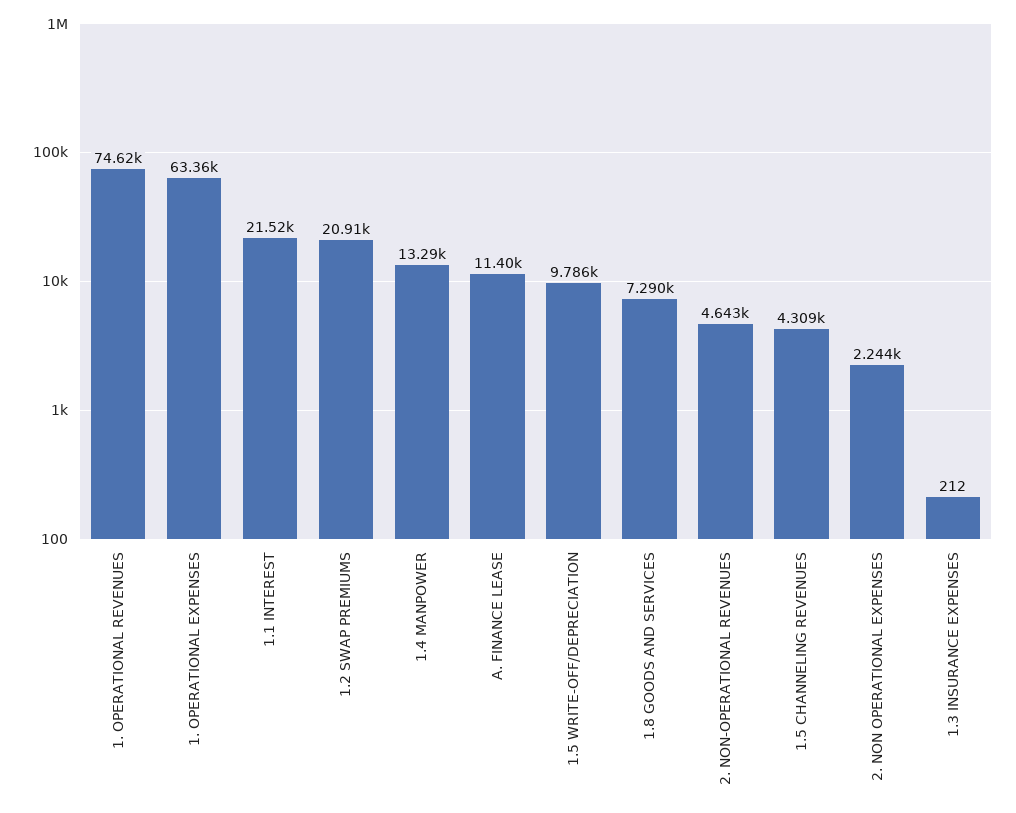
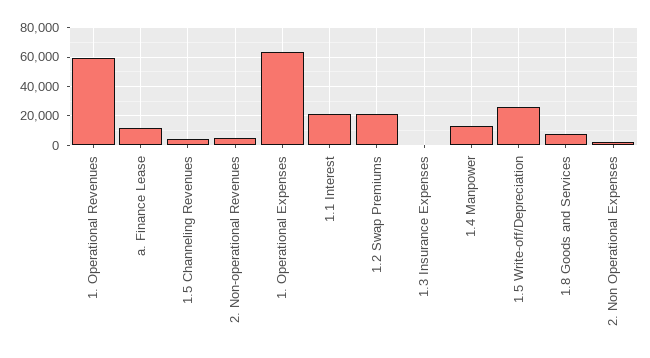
1. OPERATIONAL REVENUES: 74620 -> 60000
1.5 WRITE-OFF/DEPRECIATION: 9786 -> 25000

